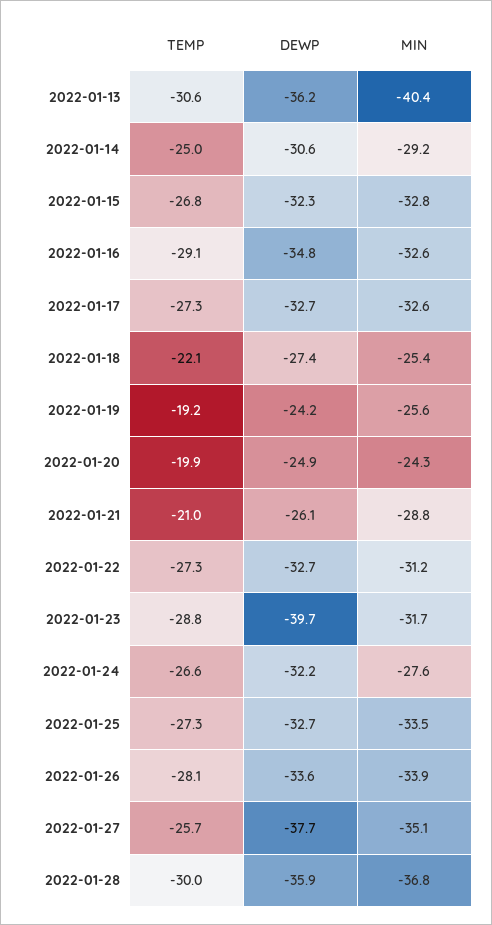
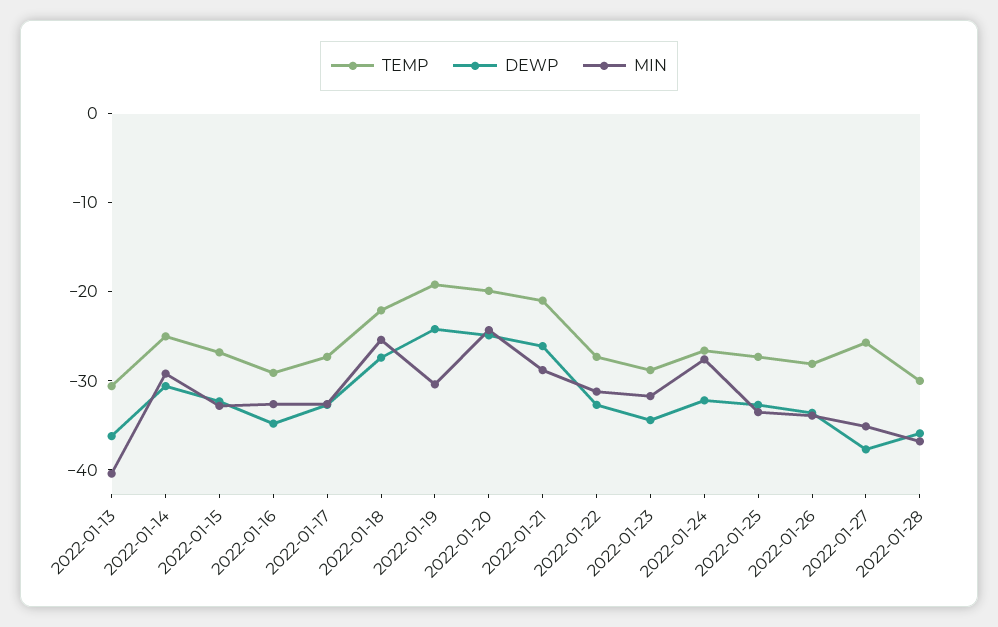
MIN, 2022-01-19: -25.6 -> -30
DEWP, 2022-01-23: -39.7 -> -34

